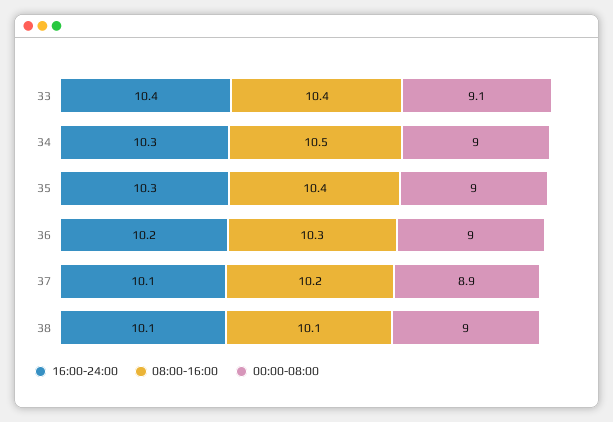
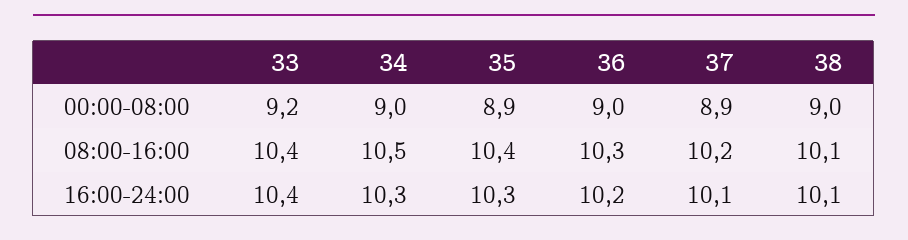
00:00-08:00, 33: 9.1 -> 9.2
00:00-08:00, 35: 9 -> 8.9

